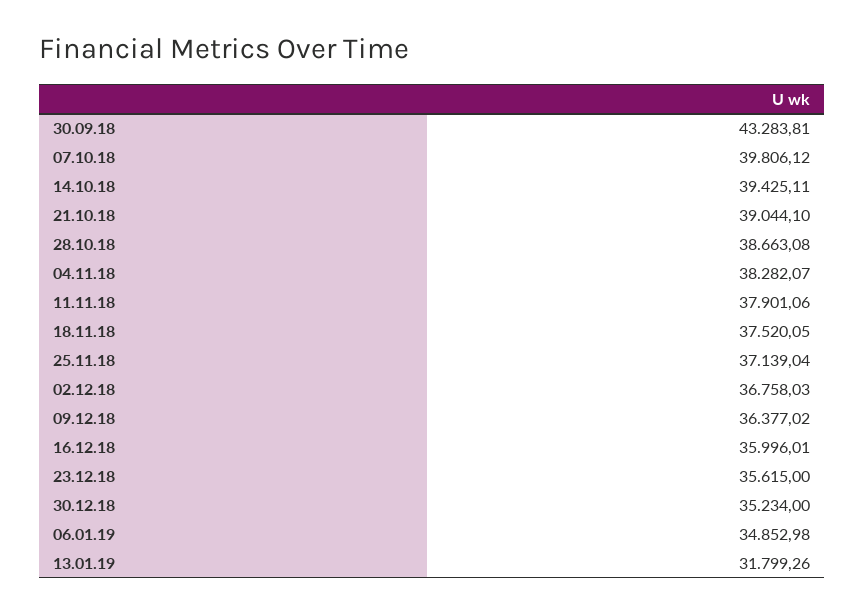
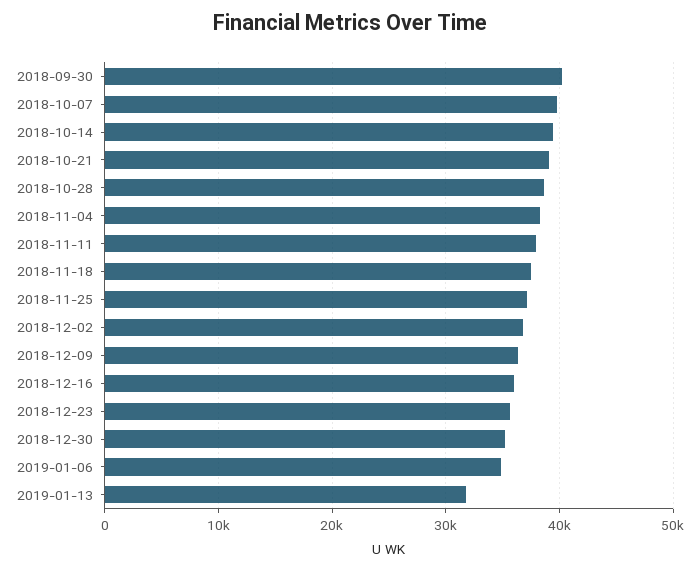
30.09.18: 43283.81 -> 40000

